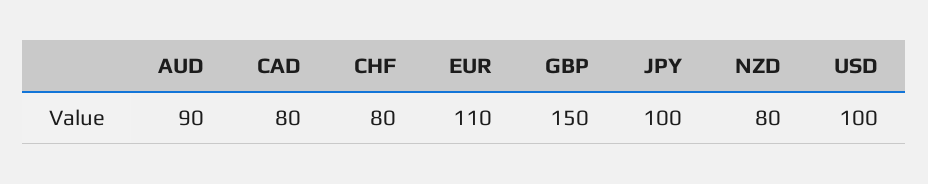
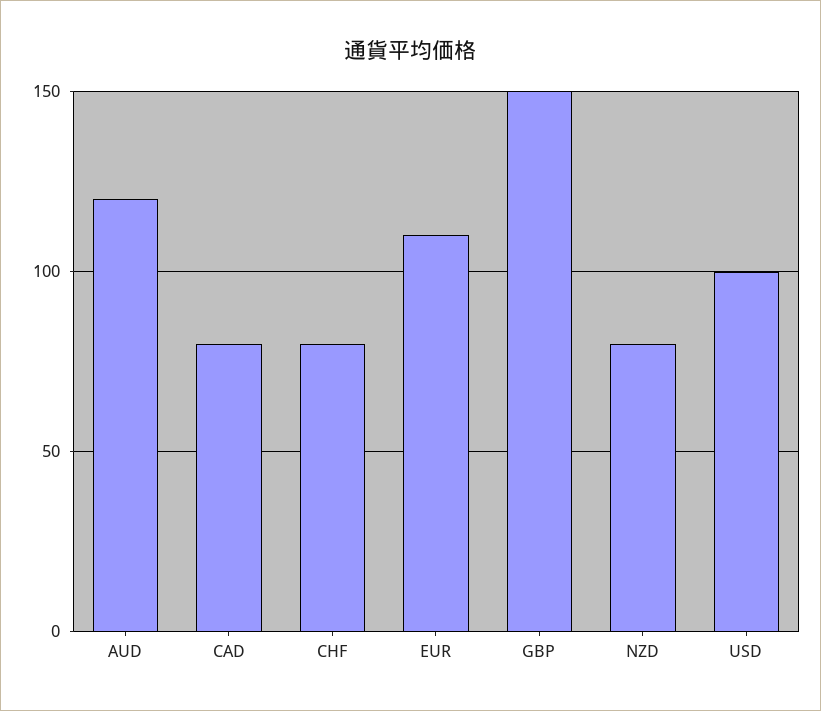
AUD: 90 -> 120
JPY: 100 -> none

